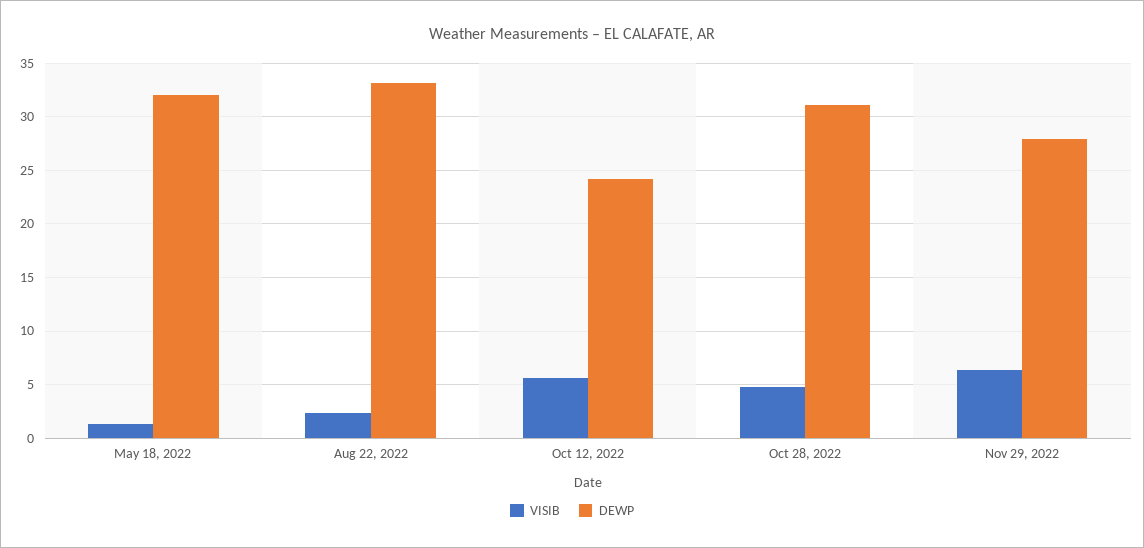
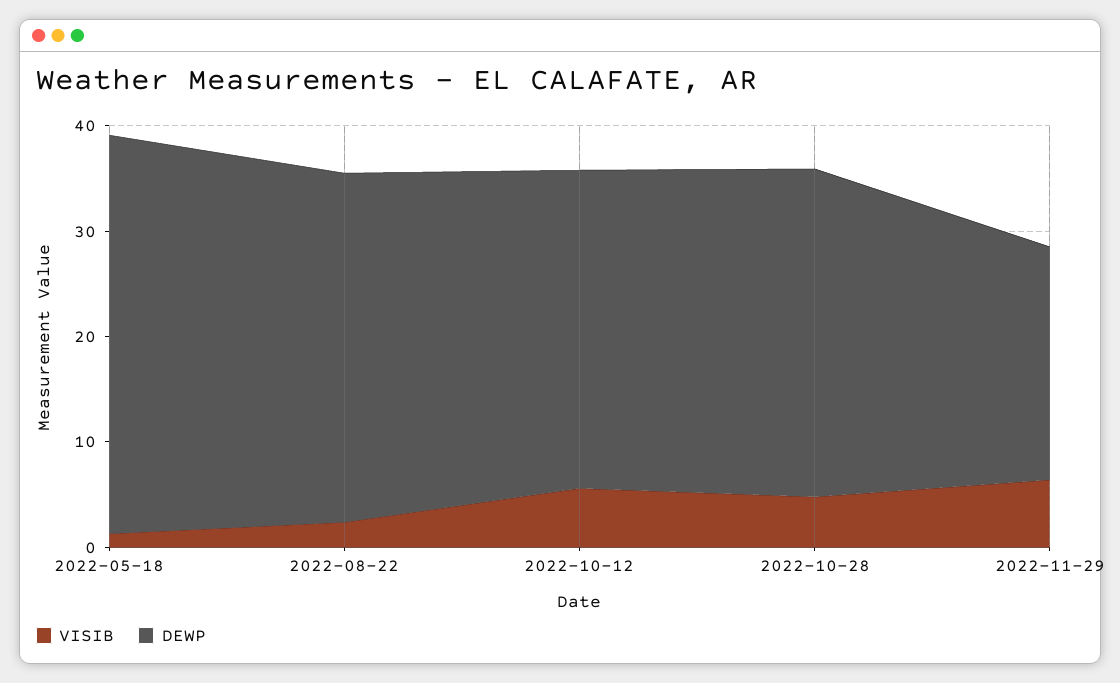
DEWP, May 18, 2022: 32 -> 38
DEWP, Oct 12, 2022: 24 -> 30
DEWP, Nov 29, 2022: 28 -> 22

